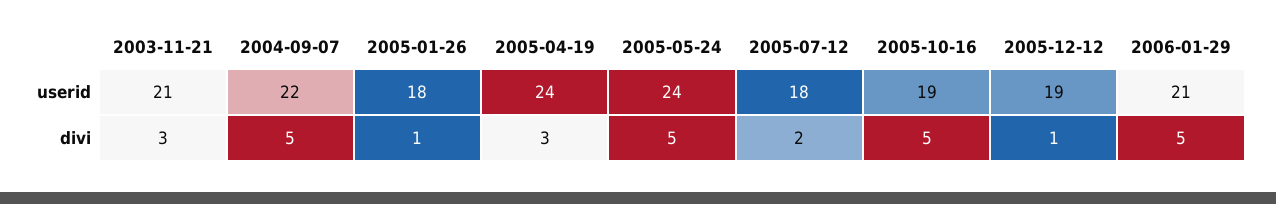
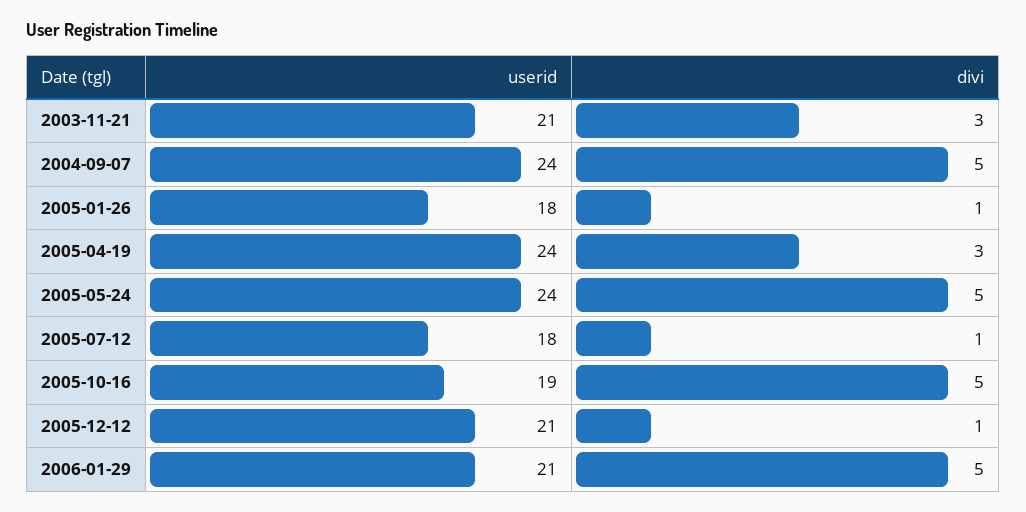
2004-09-07, userid: 22 -> 24
2005-12-12, userid: 19 -> 21
2005-07-12, divi: 2 -> 1

